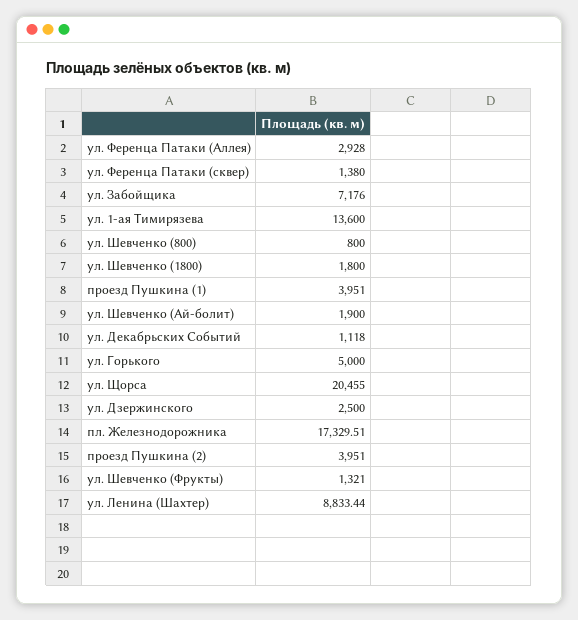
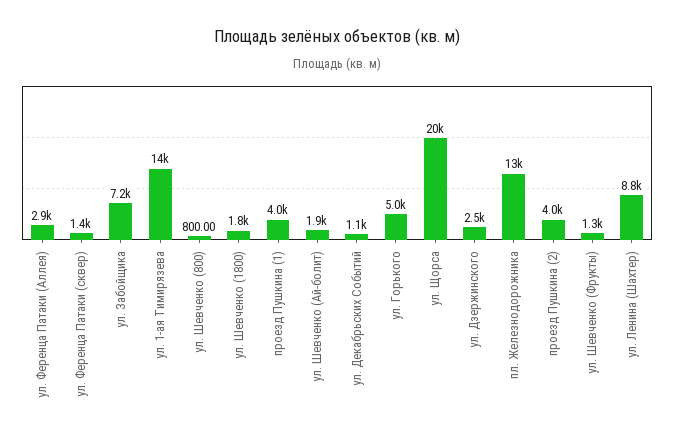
пл. Железнодорожника: 17329.51 -> 13000

